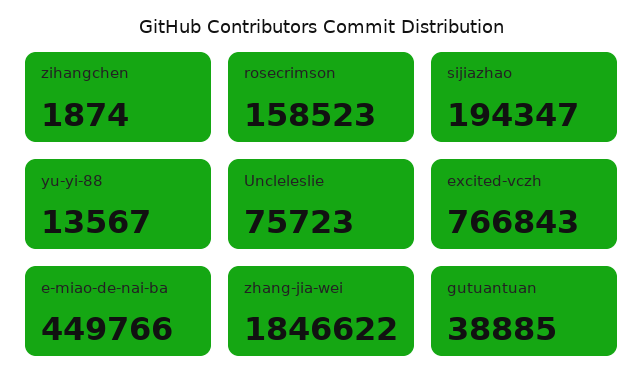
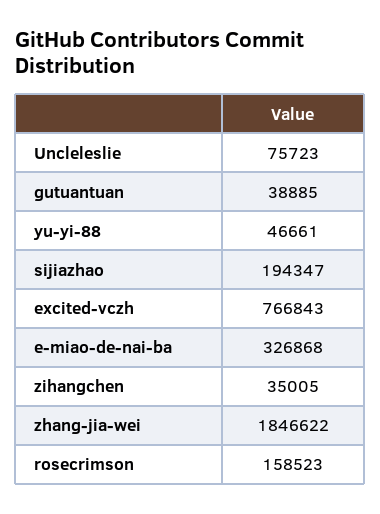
zihangchen: 1874 -> 35005
yu-yi-88: 13567 -> 46661
e-miao-de-nai-ba: 449766 -> 326868

